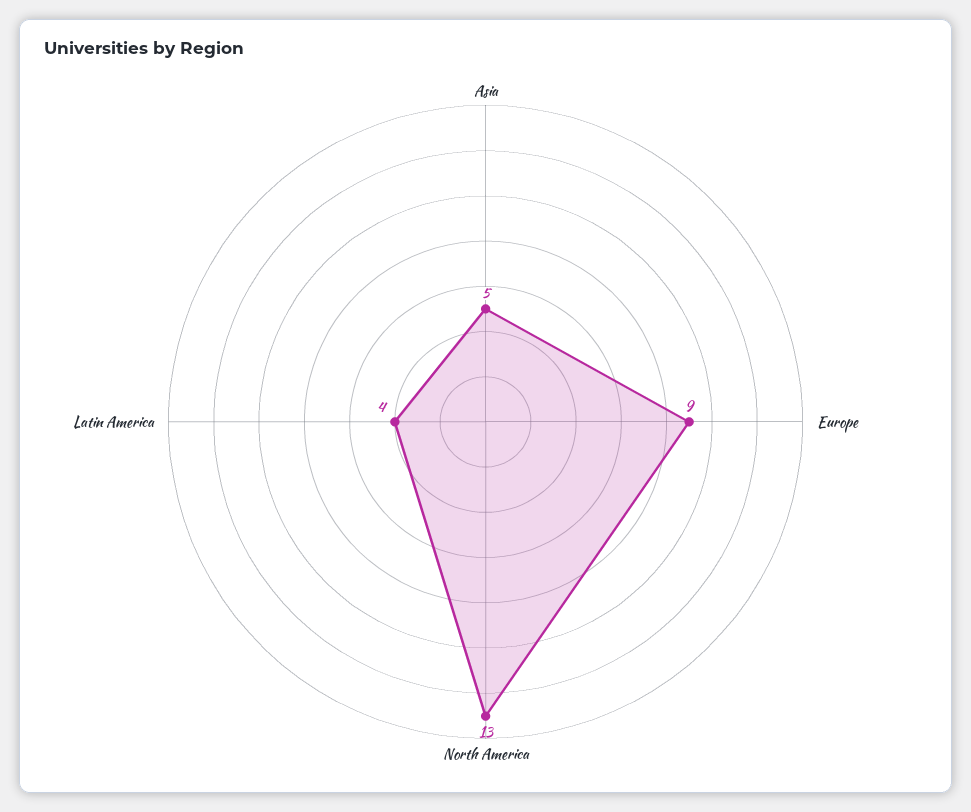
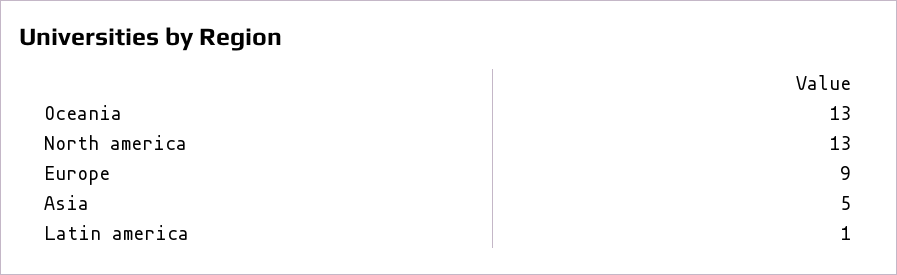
Latin America: 4 -> 1
Oceania: none -> 13

